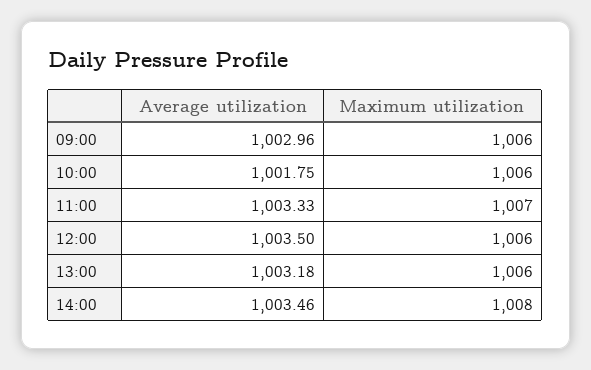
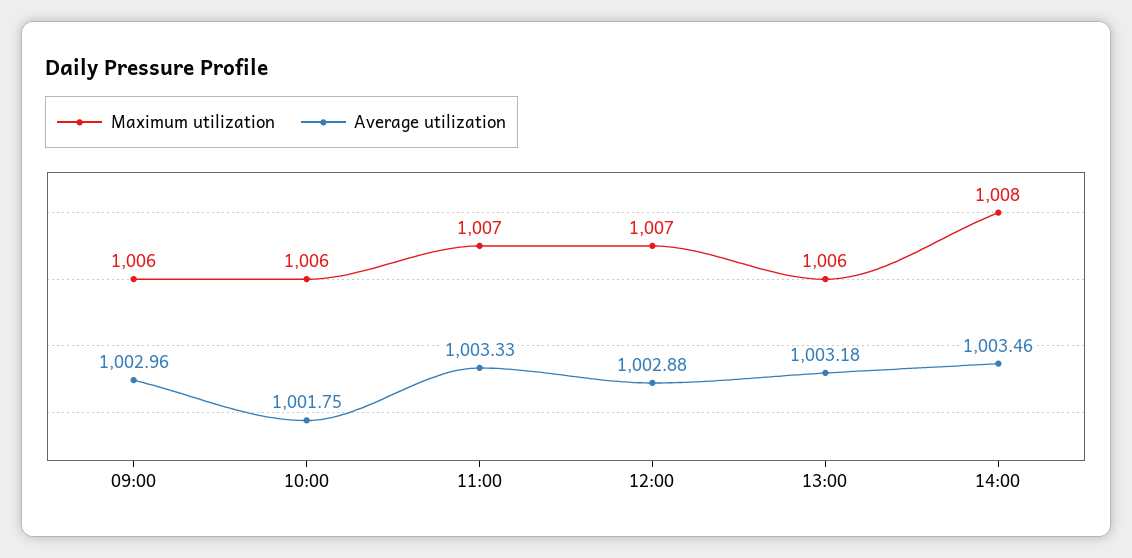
Average utilization, 12:00: 1003.5 -> 1002.88
Maximum utilization, 12:00: 1006 -> 1007

